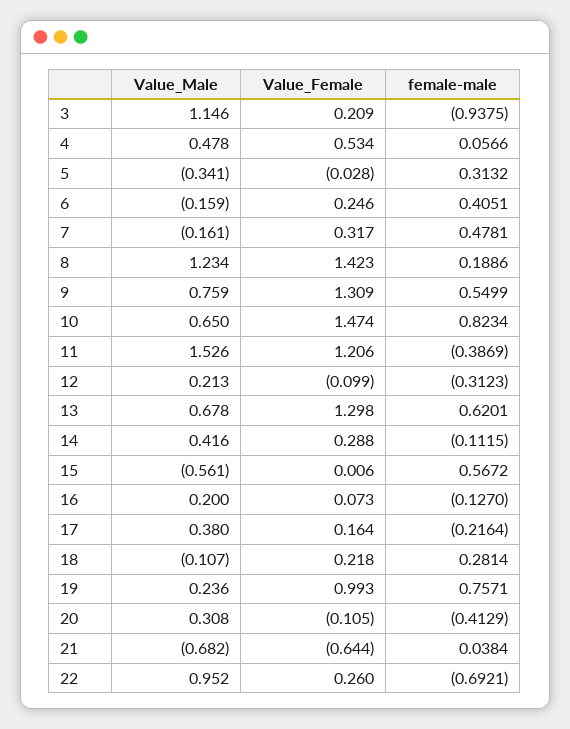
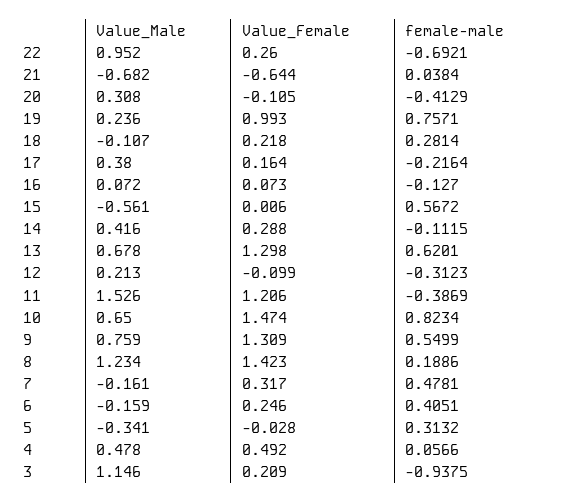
Value_Female, 4: 0.534 -> 0.492
Value_Male, 16: 0.2 -> 0.072

